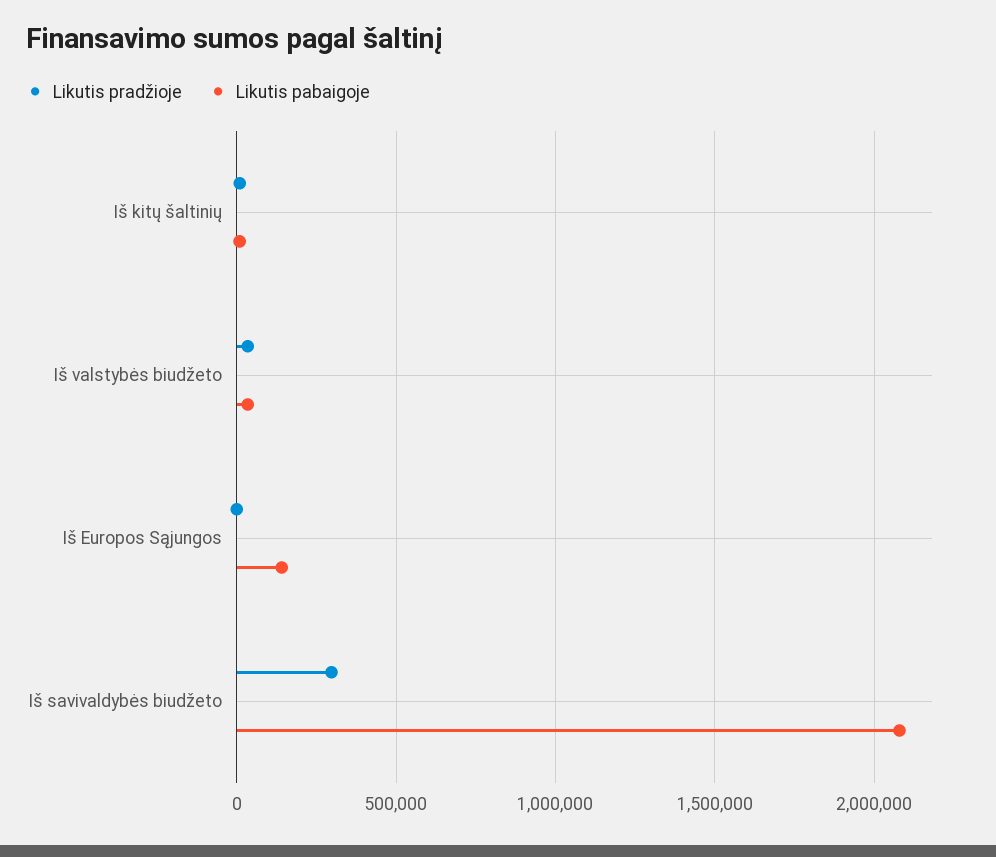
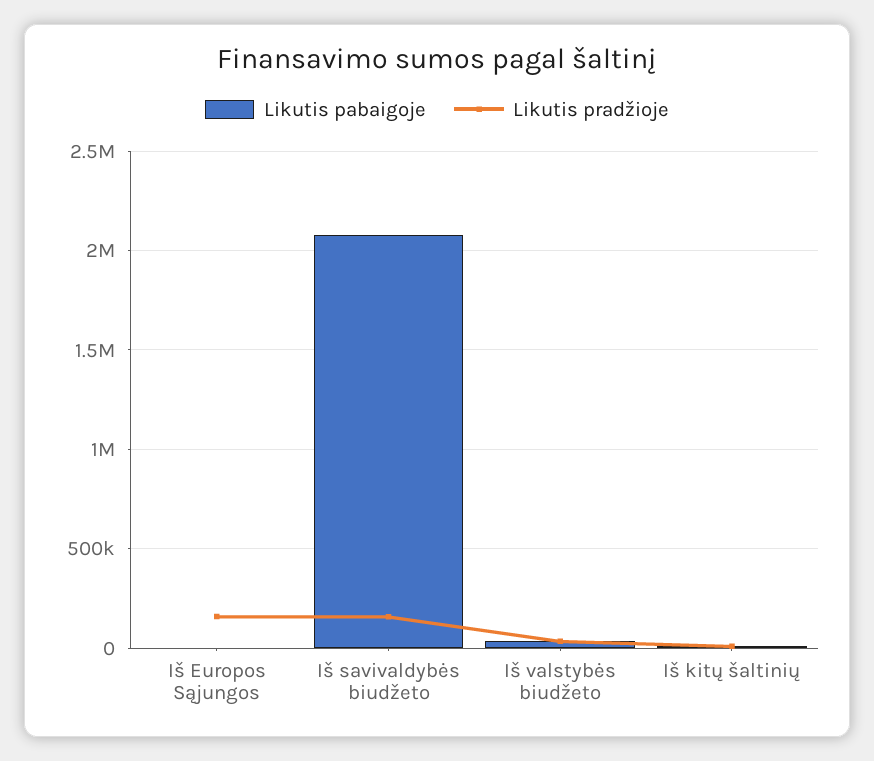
Likutis pradžioje, Iš Europos Sąjungos: 0 -> 150000
Likutis pabaigoje, Iš Europos Sąjungos: 150000 -> 0
Likutis pradžioje, Iš savivaldybės biudžeto: 300000 -> 150000

